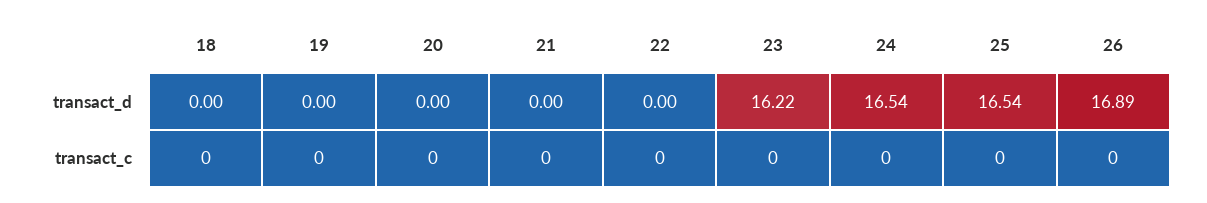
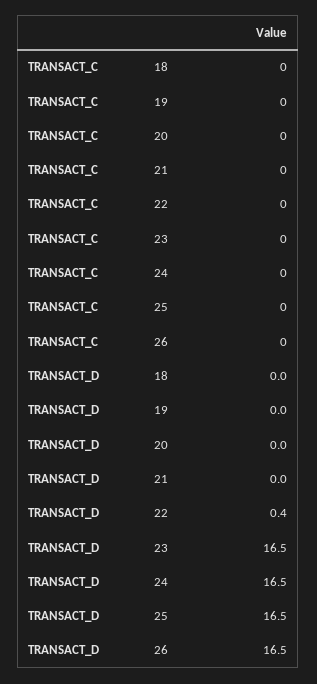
22, transact_d: 0 -> 0.4
23, transact_d: 16.22 -> 16.5
26, transact_d: 16.89 -> 16.5

